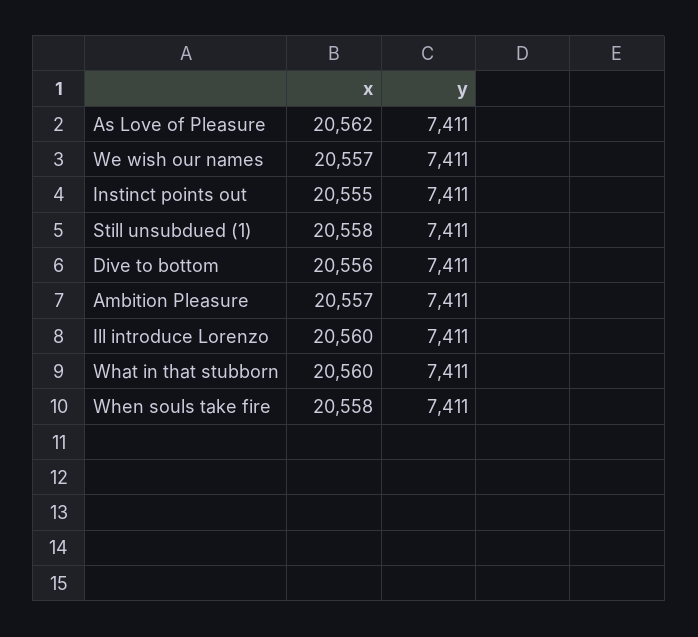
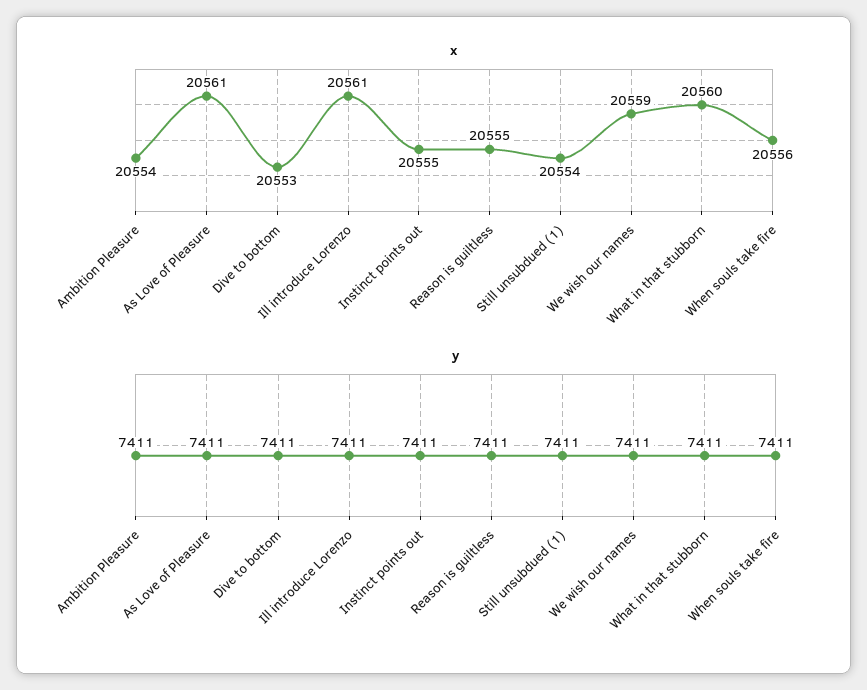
x, As Love of Pleasure: 20562 -> 20561
x, We wish our names: 20557 -> 20559
x, Still unsubdued (1): 20558 -> 20554
x, Dive to bottom: 20556 -> 20553
x, Ambition Pleasure: 20557 -> 20554
x, Ill introduce Lorenzo: 20560 -> 20561
x, When souls take fire: 20558 -> 20556
x, Reason is guiltless: none -> 20555
y, Reason is guiltless: none -> 7411

